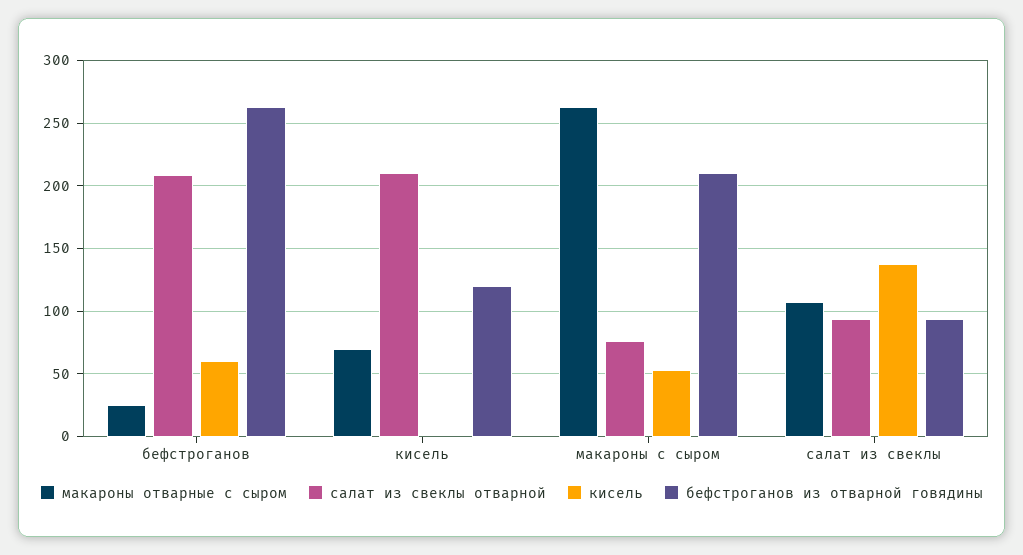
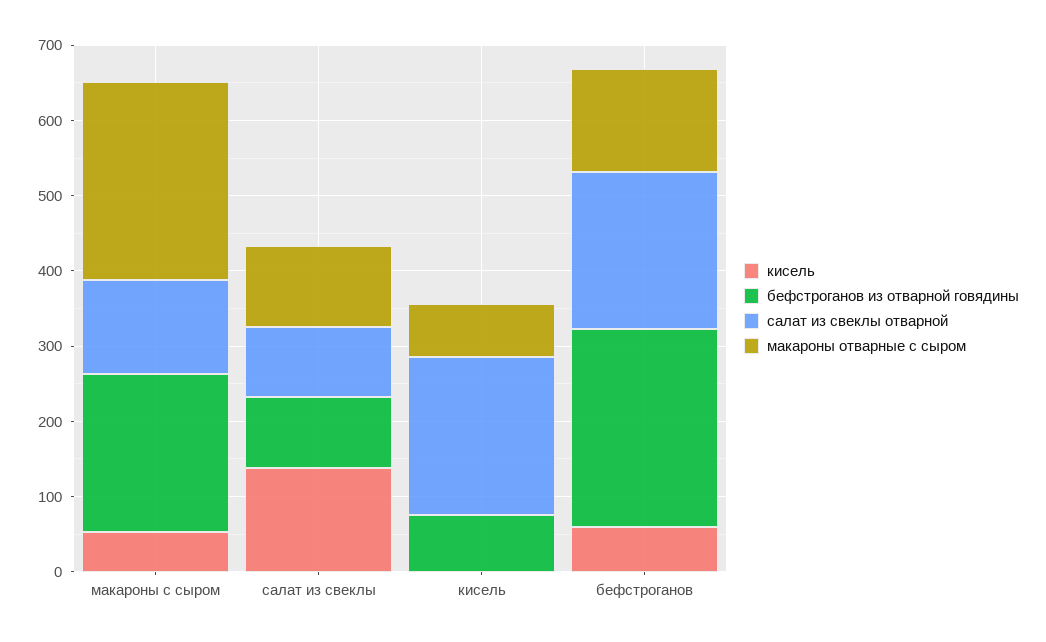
макароны отварные с сыром, бефстроганов: 25 -> 140
бефстроганов из отварной говядины, кисель: 120 -> 80
салат из свеклы отварной, макароны с сыром: 75 -> 120

